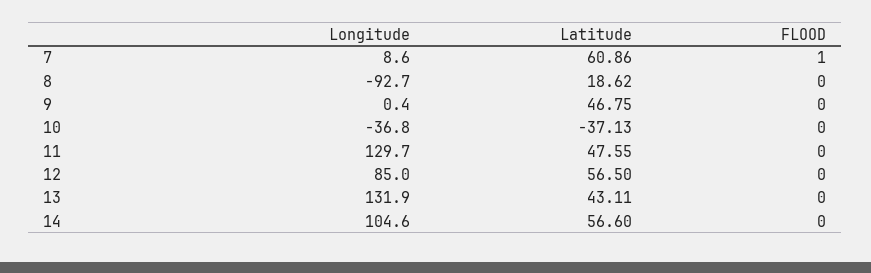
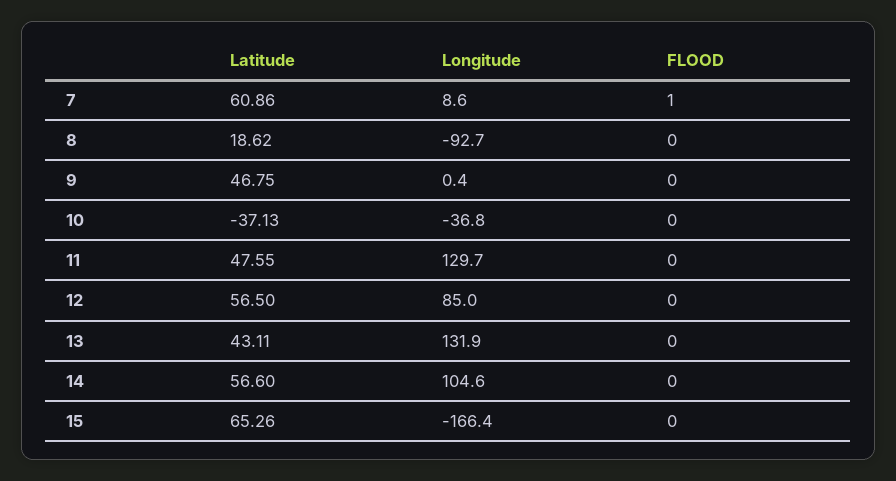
Latitude, 15: none -> 65.26
Longitude, 15: none -> -166.4
FLOOD, 15: none -> 0

